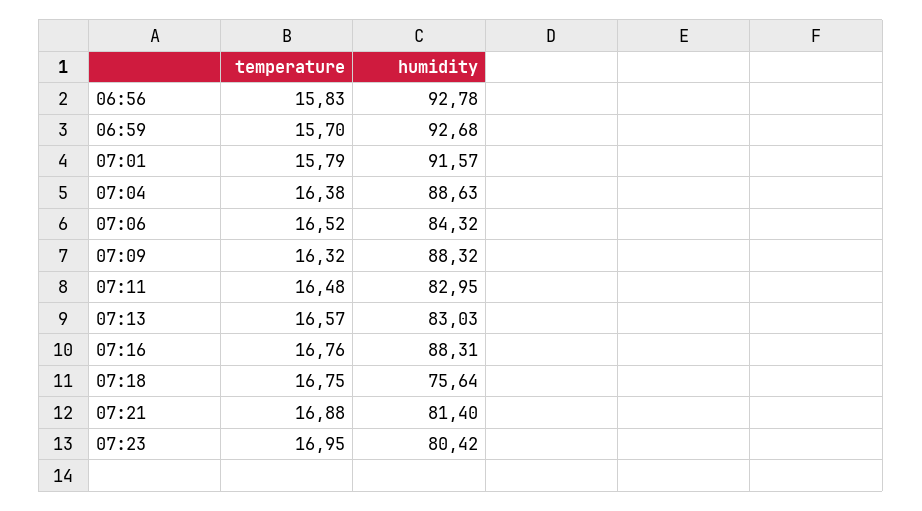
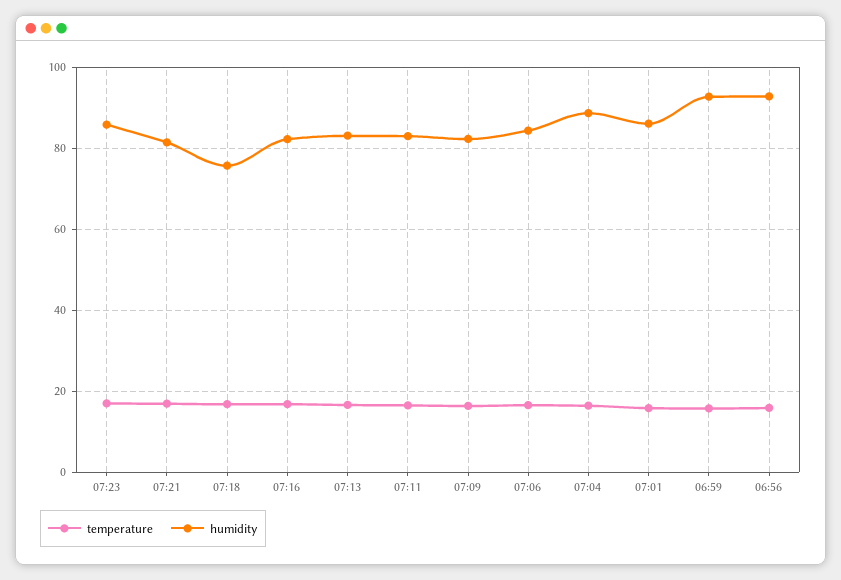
humidity, 07:01: 91.57 -> 86
humidity, 07:09: 88.32 -> 82
humidity, 07:16: 88.31 -> 82
humidity, 07:23: 80.42 -> 86

